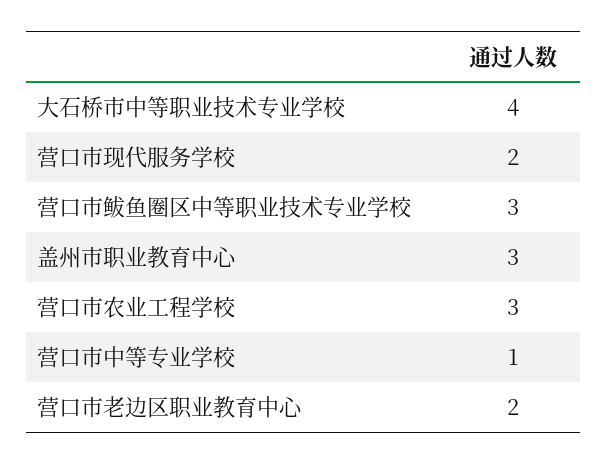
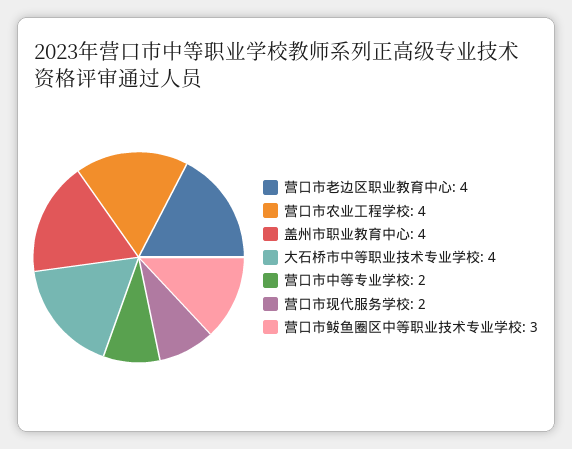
盖州市职业教育中心: 3 -> 4
营口市农业工程学校: 3 -> 4
营口市中等专业学校: 1 -> 2
营口市老边区职业教育中心: 2 -> 4

